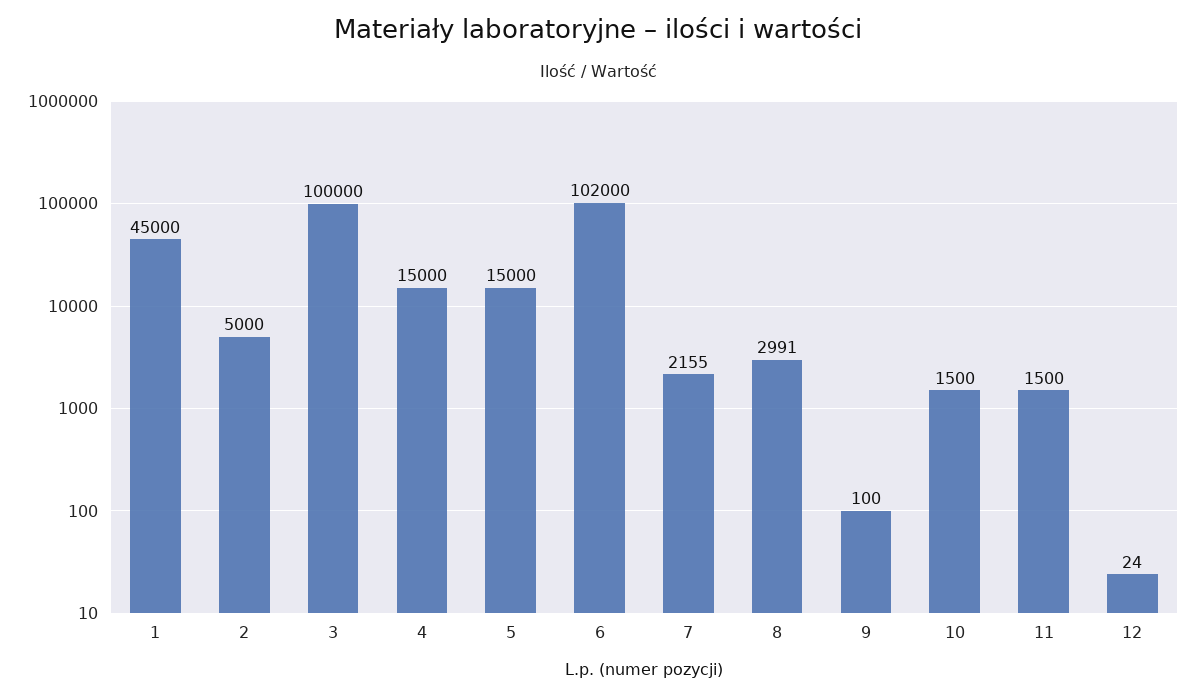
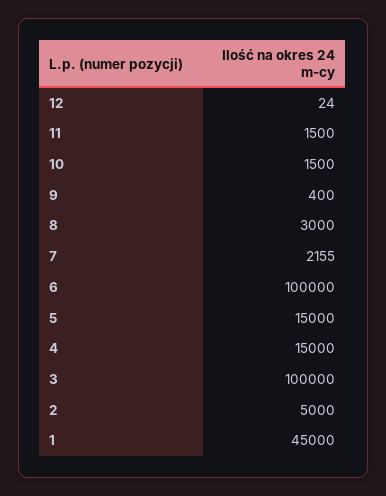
6: 102000 -> 100000
8: 2991 -> 3000
9: 100 -> 400

